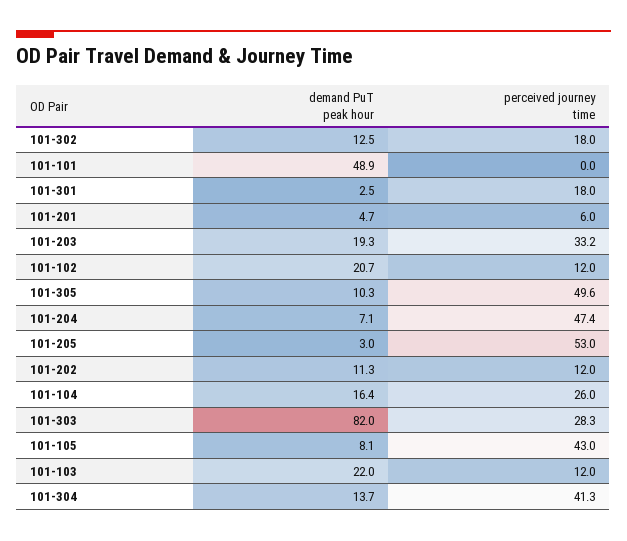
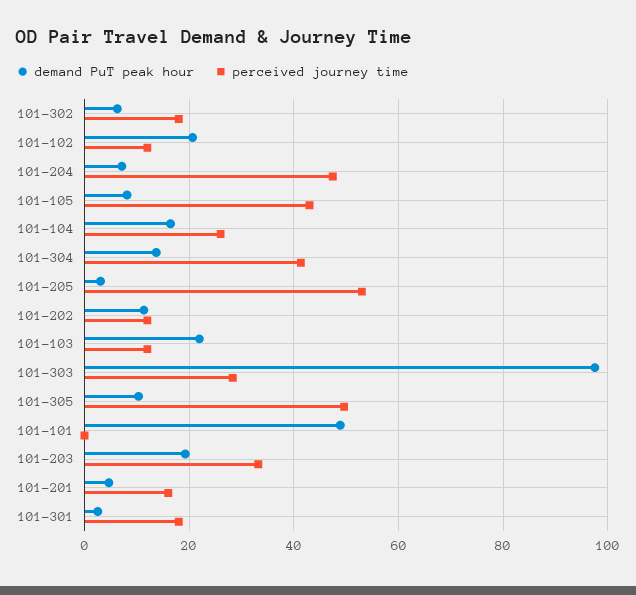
demand PuT peak hour, 101-302: 12.5 -> 6
perceived journey time, 101-201: 6 -> 16
demand PuT peak hour, 101-303: 82 -> 98

